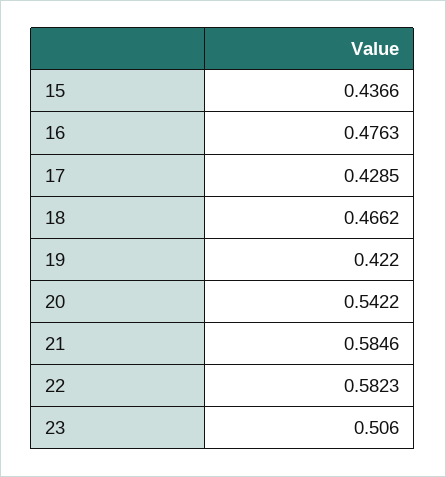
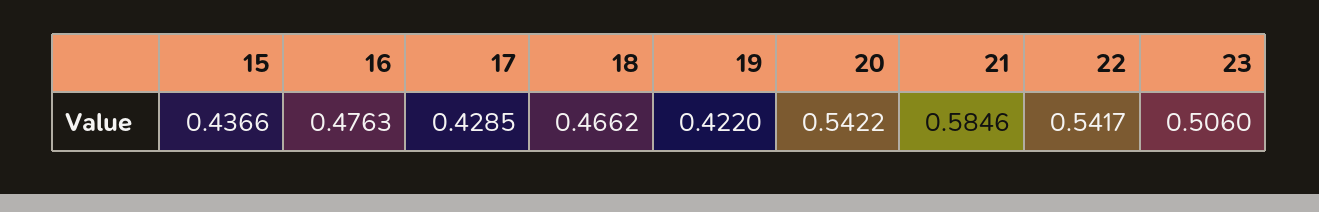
22: 0.5823 -> 0.5417

